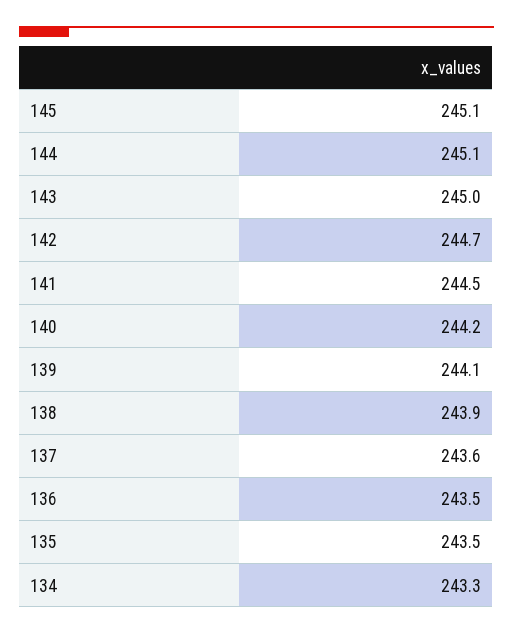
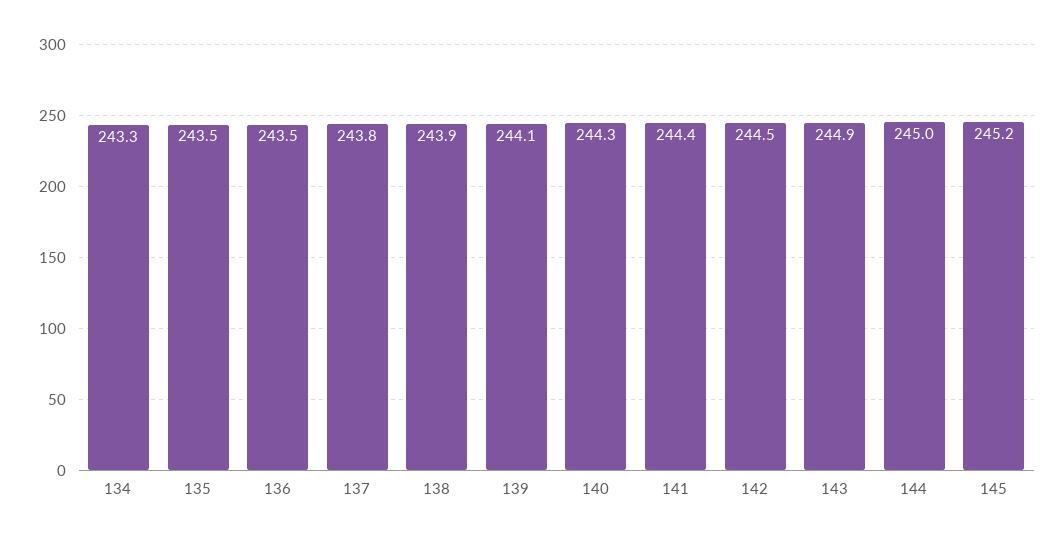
145: 245.1 -> 245.2
144: 245.1 -> 245
143: 245 -> 244.9
142: 244.7 -> 244.5
141: 244.5 -> 244.4
140: 244.2 -> 244.3
137: 243.6 -> 243.8

